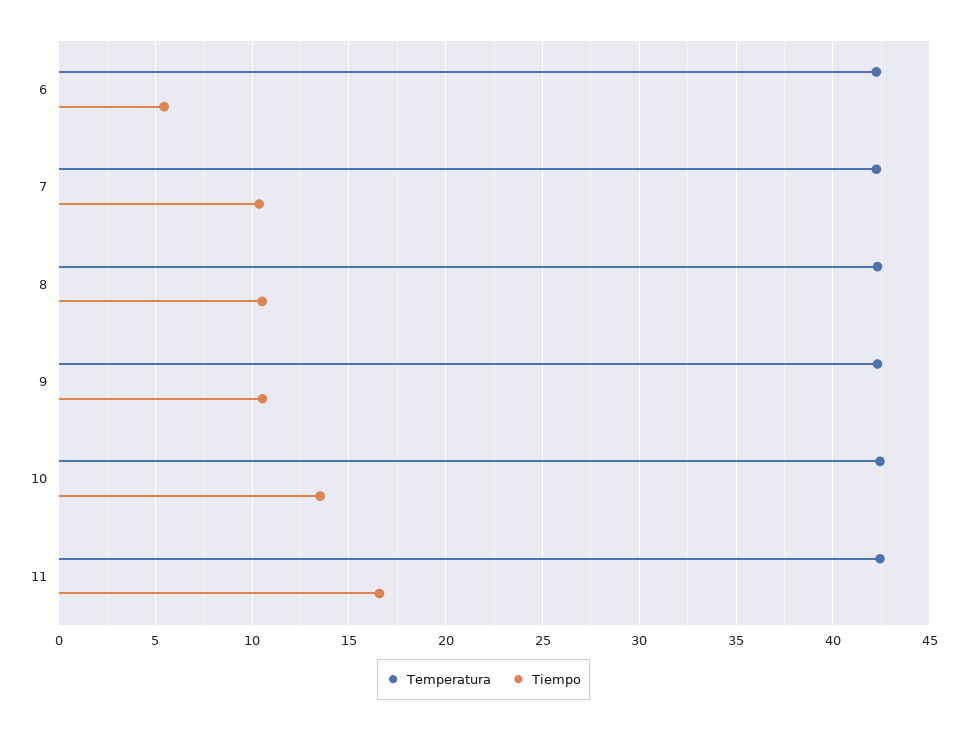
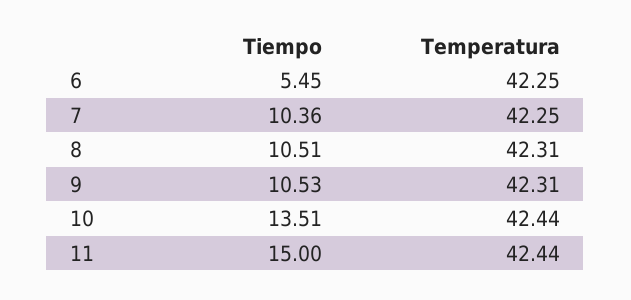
Tiempo, 11: 16.5 -> 15

